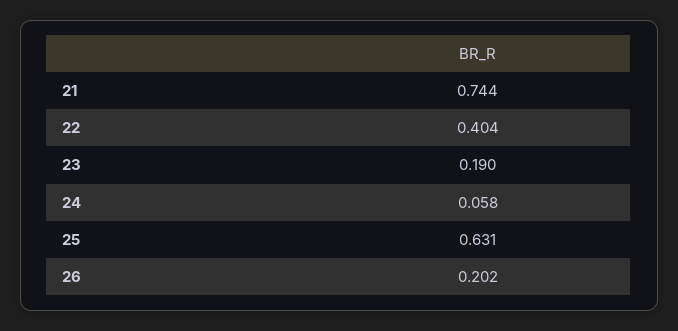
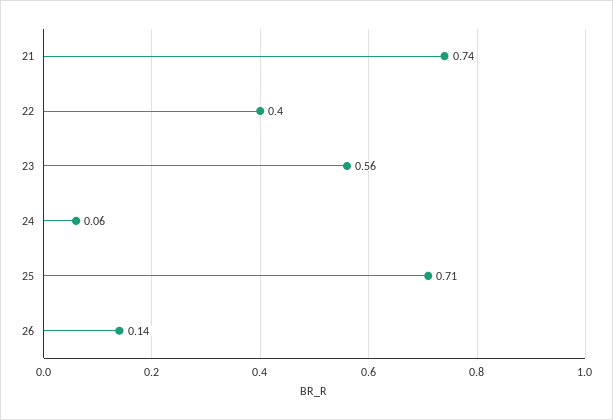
23: 0.19 -> 0.56
25: 0.631 -> 0.71
26: 0.202 -> 0.14

